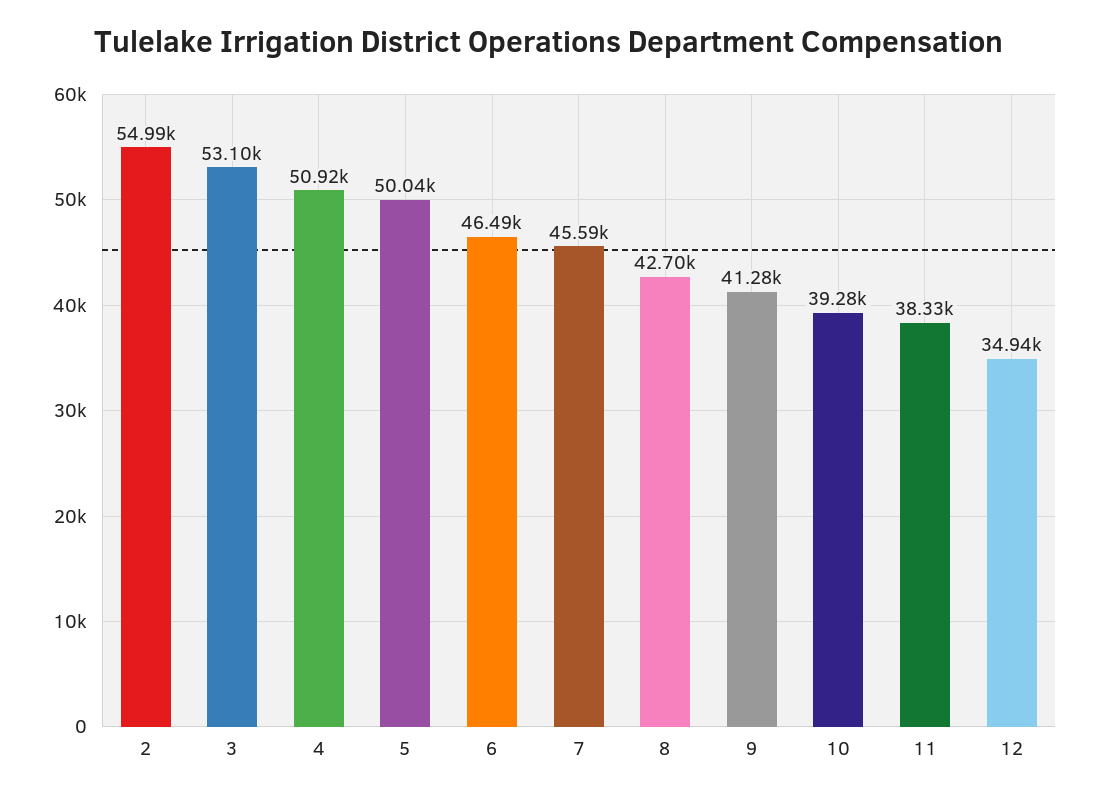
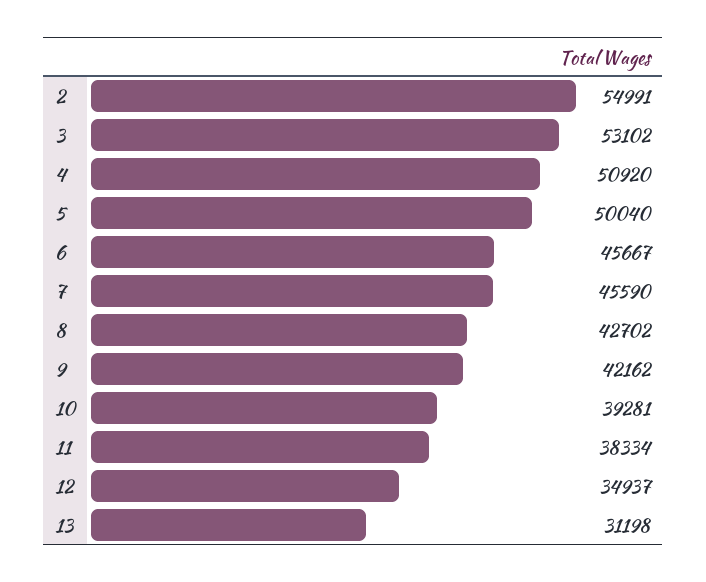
6: 46490 -> 45667
9: 41280 -> 42162
13: none -> 31198

